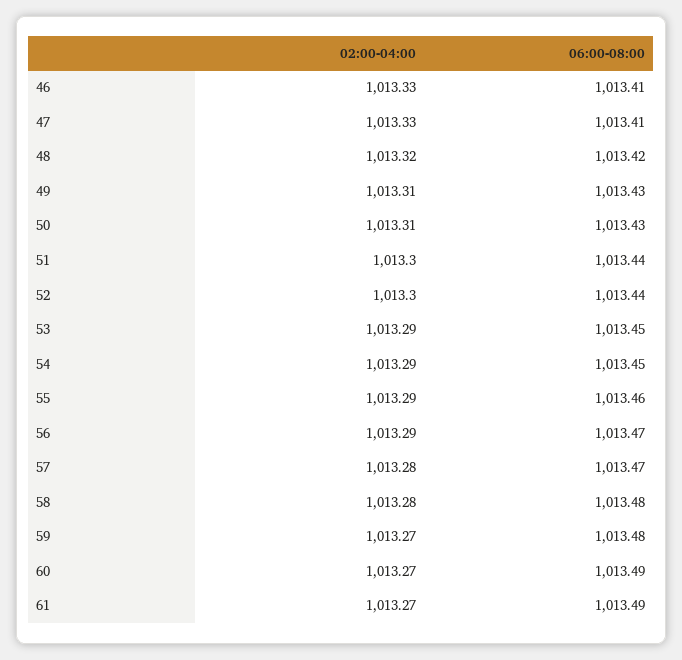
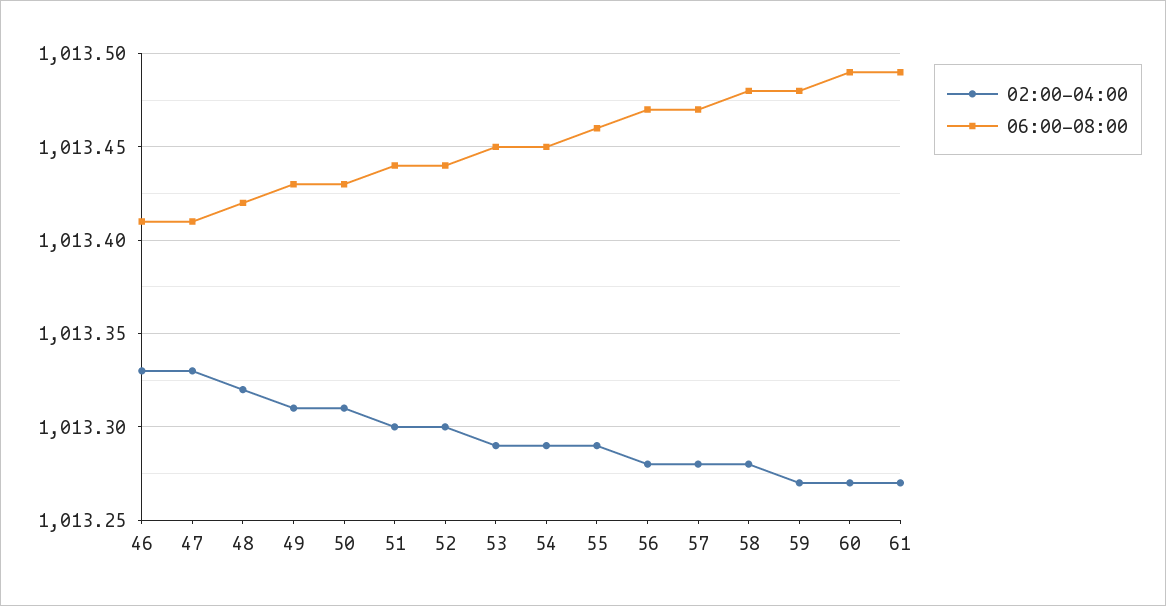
02:00-04:00, 56: 1013.29 -> 1013.28

